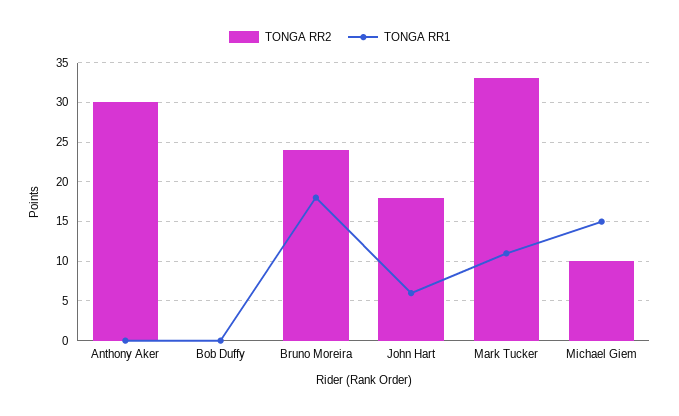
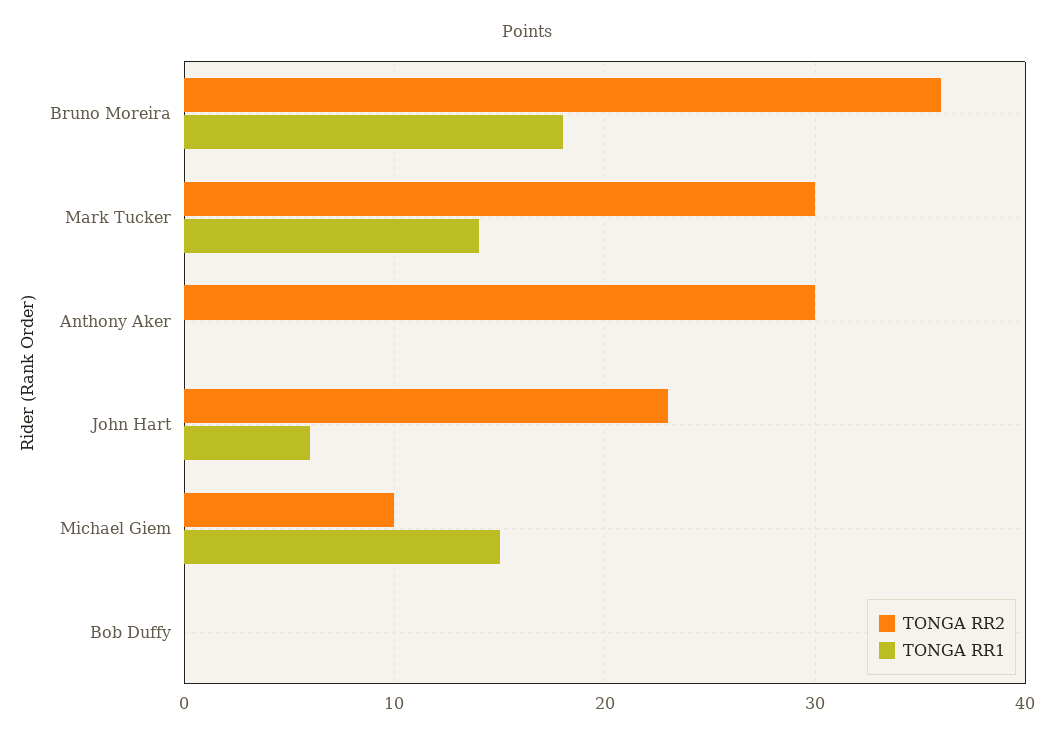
TONGA RR2, Bruno Moreira: 24 -> 36
TONGA RR2, John Hart: 18 -> 23
TONGA RR2, Mark Tucker: 33 -> 30
TONGA RR1, Mark Tucker: 11 -> 14

